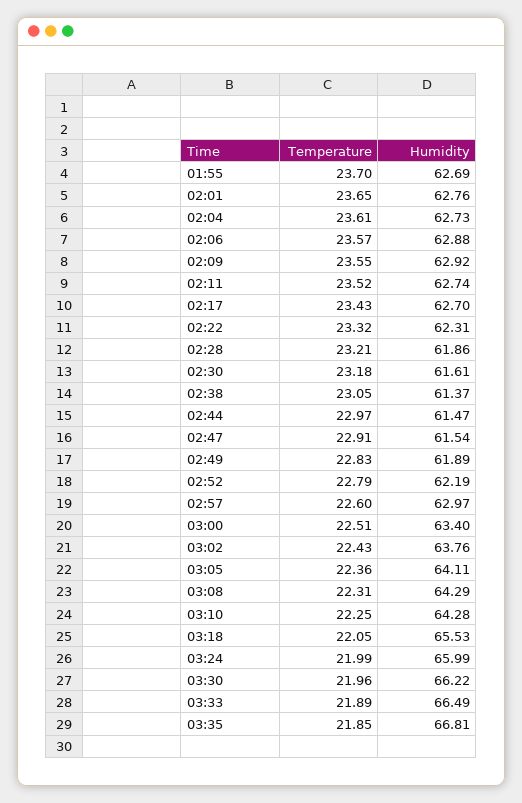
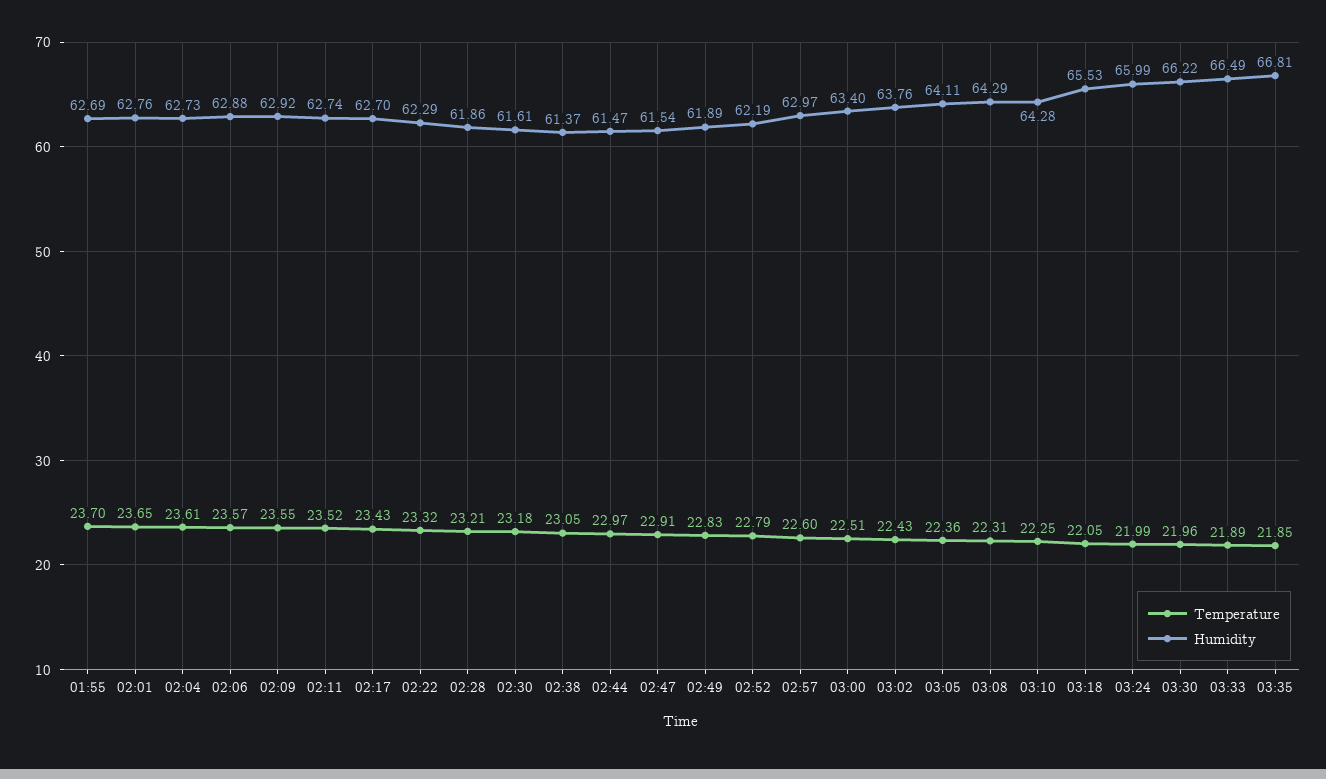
Humidity, 02:22: 62.31 -> 62.29

